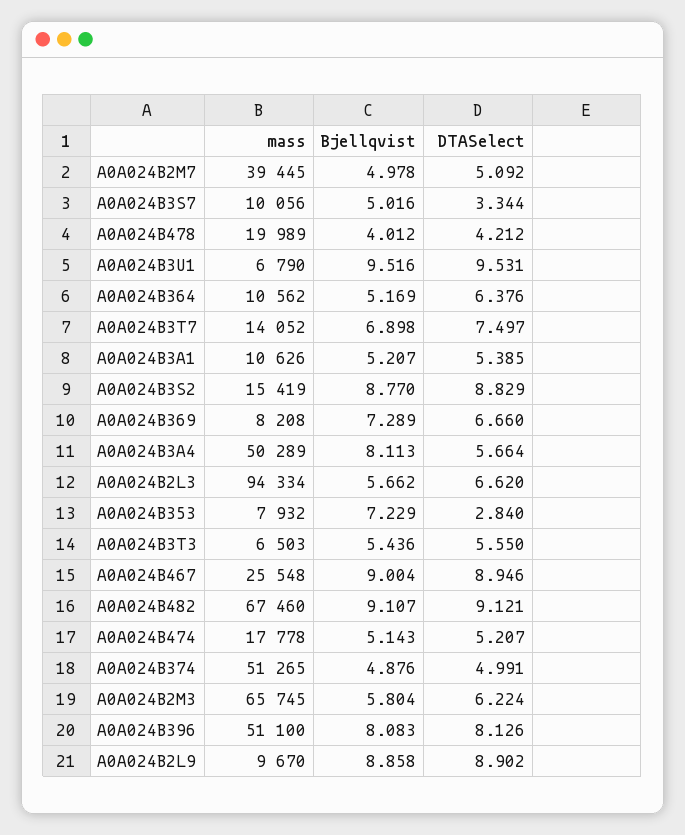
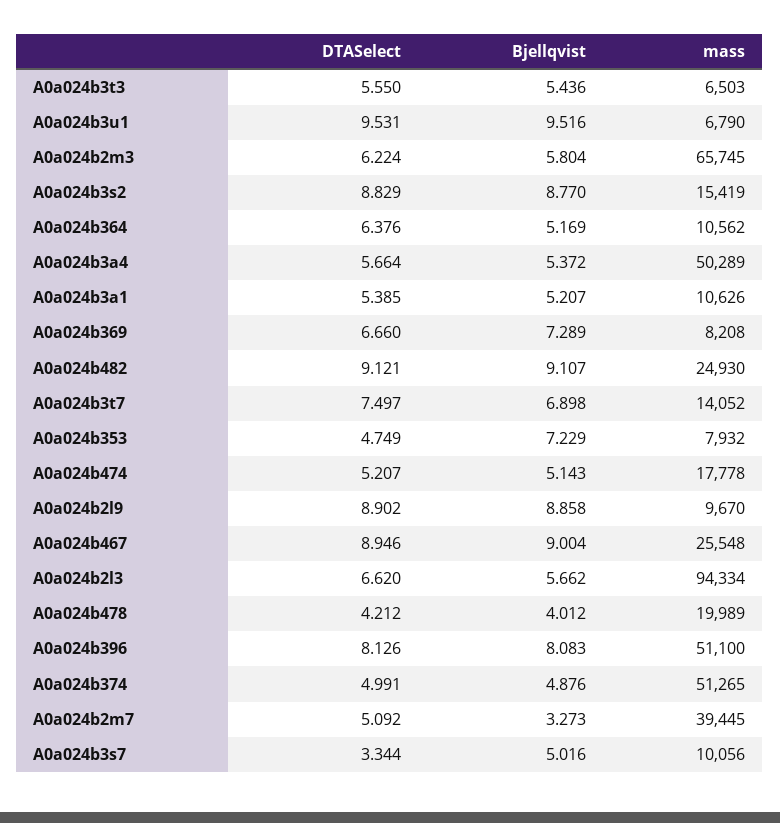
Bjellqvist, A0A024B2M7: 4.978 -> 3.273
Bjellqvist, A0A024B3A4: 8.113 -> 5.372
DTASelect, A0A024B353: 2.84 -> 4.749
mass, A0A024B482: 67460 -> 24930

